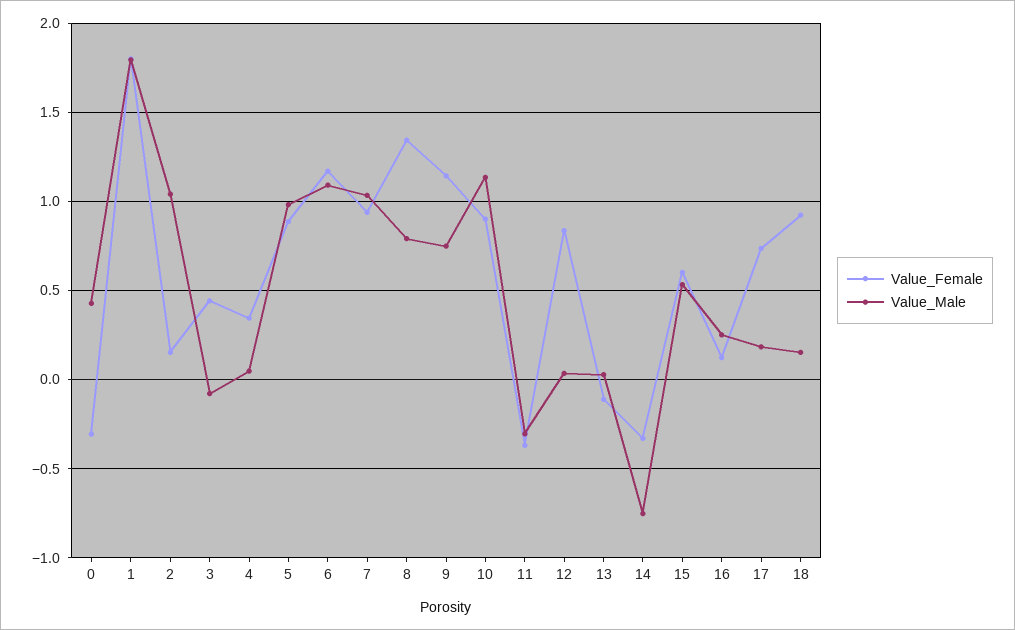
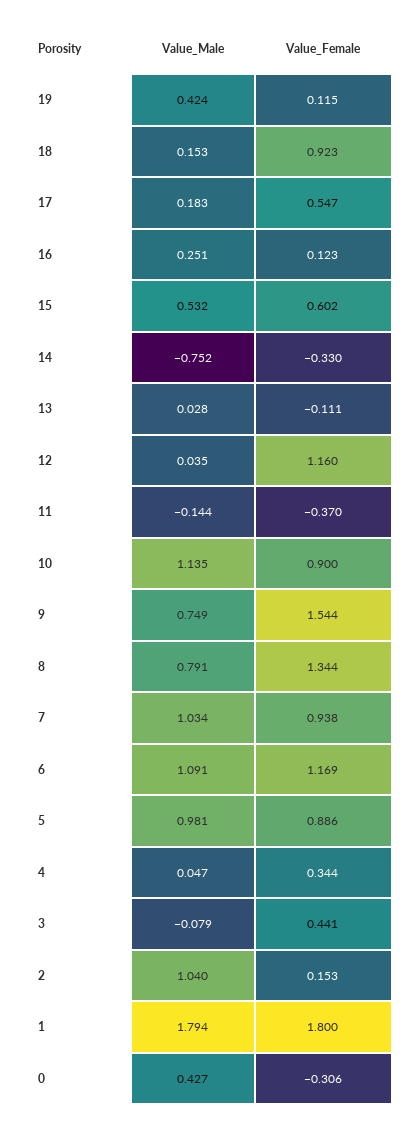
Value_Female, 9: 1.15 -> 1.544
Value_Male, 11: -0.3 -> -0.144
Value_Female, 12: 0.85 -> 1.16
Value_Female, 17: 0.75 -> 0.547
Value_Male, 19: none -> 0.424
Value_Female, 19: none -> 0.115

